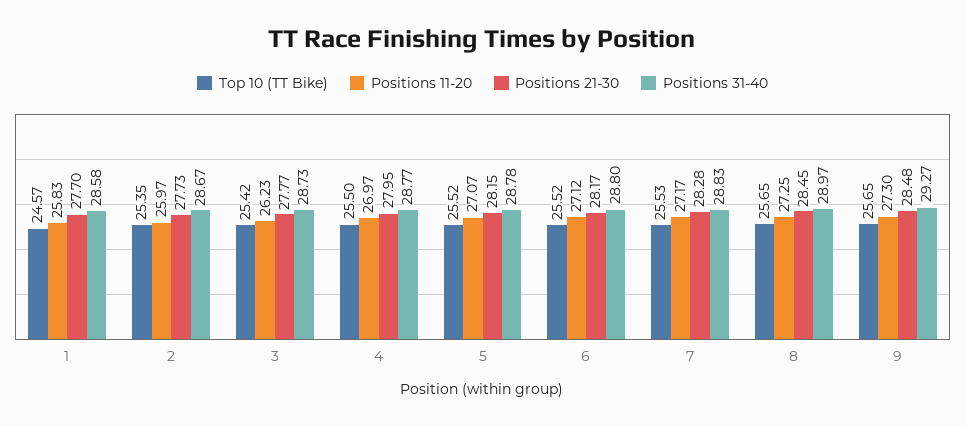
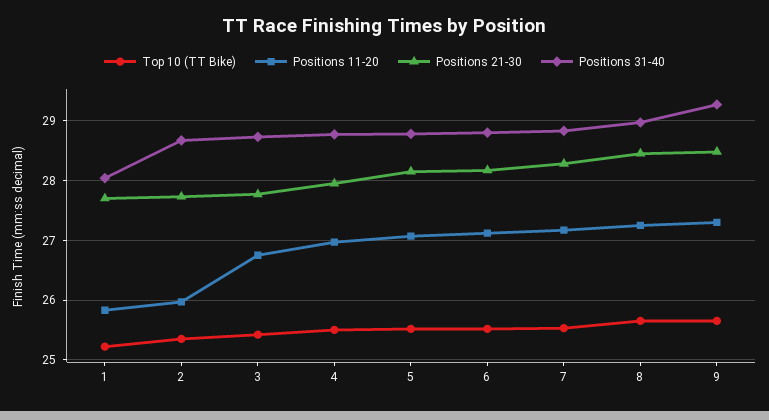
Top 10 (TT Bike), 1: 24.57 -> 25.2
Positions 31-40, 1: 28.58 -> 28
Positions 11-20, 3: 26.23 -> 26.8

